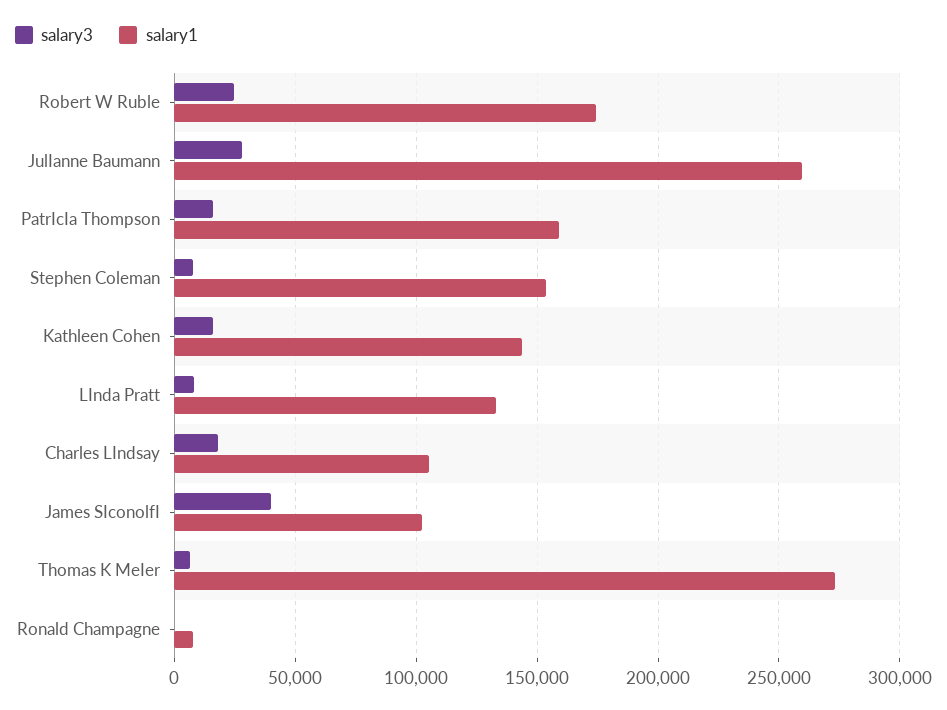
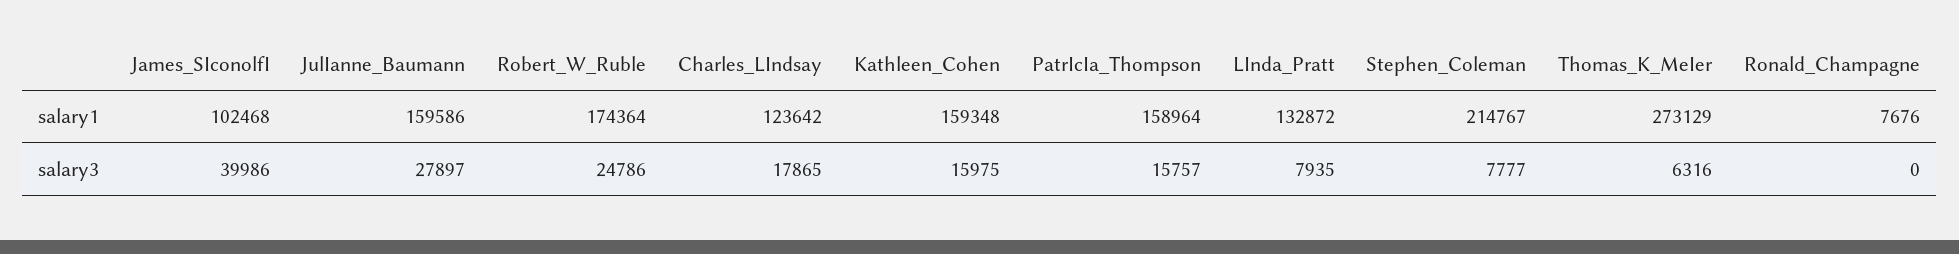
salary1, JulIanne Baumann: 260000 -> 159586
salary1, Stephen Coleman: 155000 -> 214767
salary1, Kathleen Cohen: 145000 -> 159348
salary1, Charles LIndsay: 105000 -> 123642

